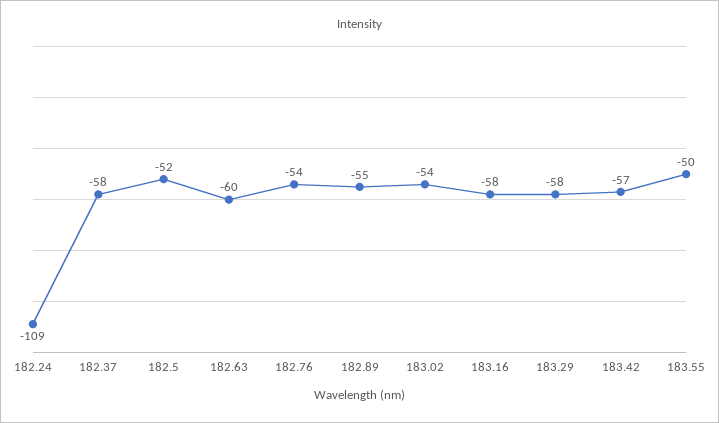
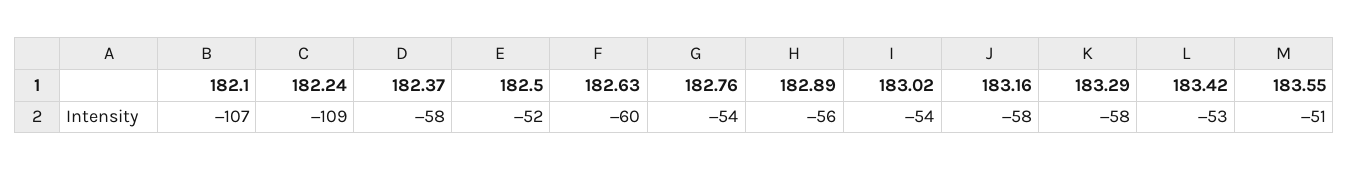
182.89: -55 -> -56
183.42: -57 -> -53
183.55: -50 -> -51
182.1: none -> -107

